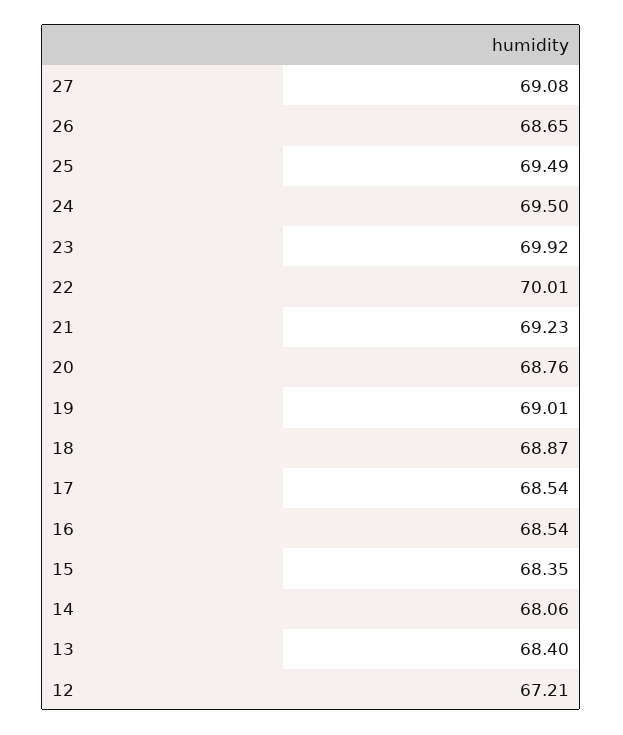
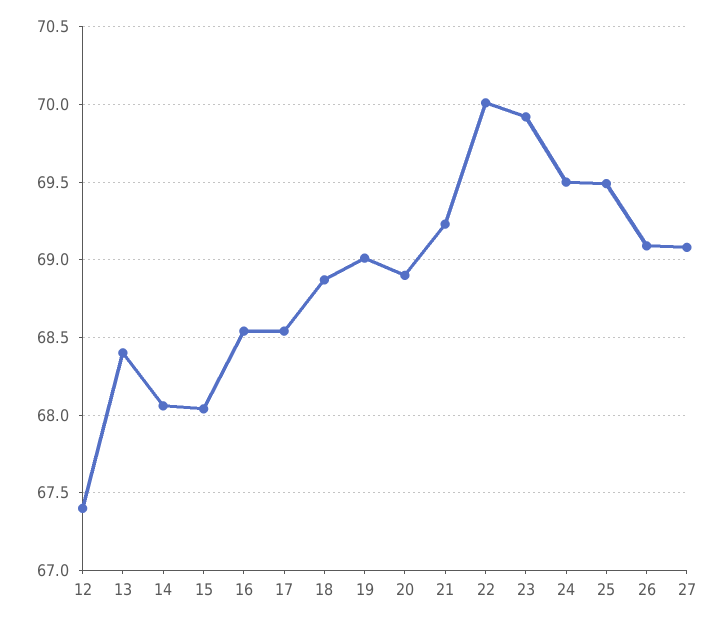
26: 68.65 -> 69.1
20: 68.76 -> 68.9
15: 68.35 -> 68.05
12: 67.21 -> 67.4

